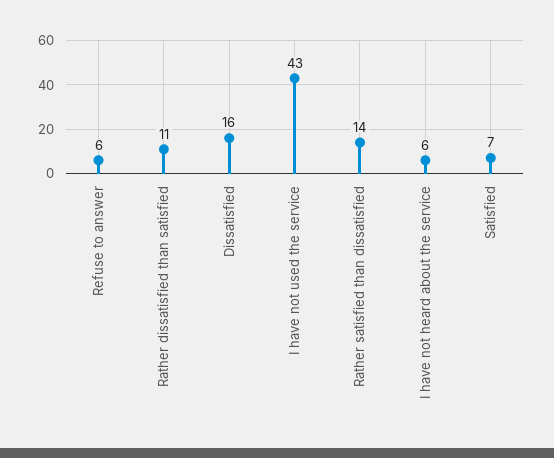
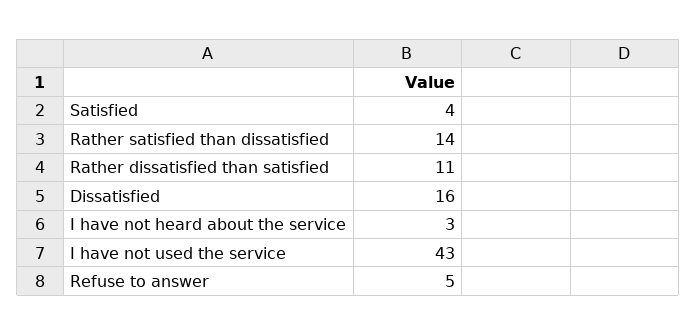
Refuse to answer: 6 -> 5
I have not heard about the service: 6 -> 3
Satisfied: 7 -> 4

